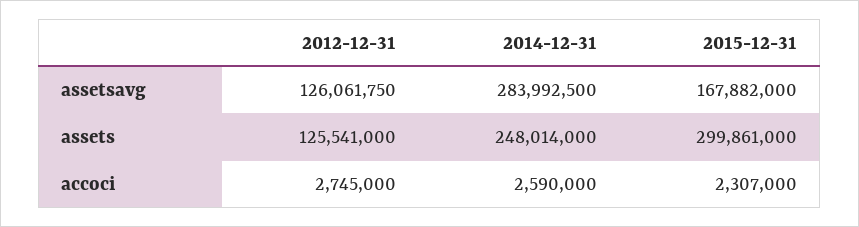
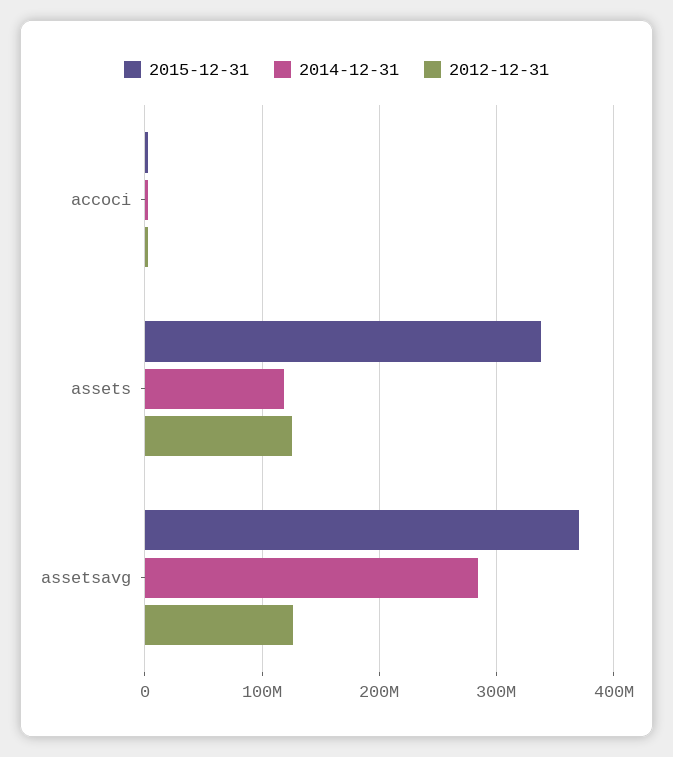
2015-12-31, assetsavg: 167882000 -> 370000000
2014-12-31, assets: 248014000 -> 120000000
2015-12-31, assets: 299861000 -> 340000000

